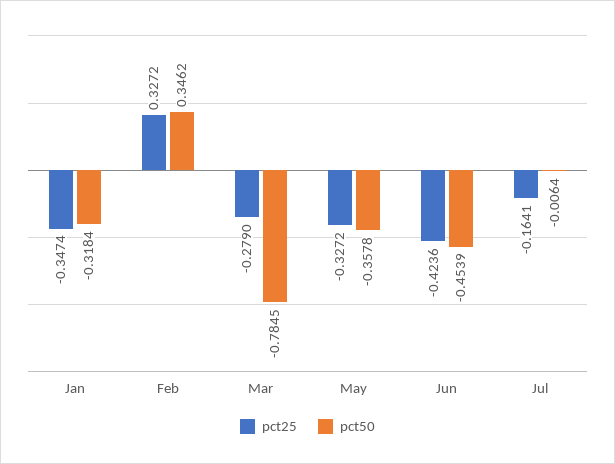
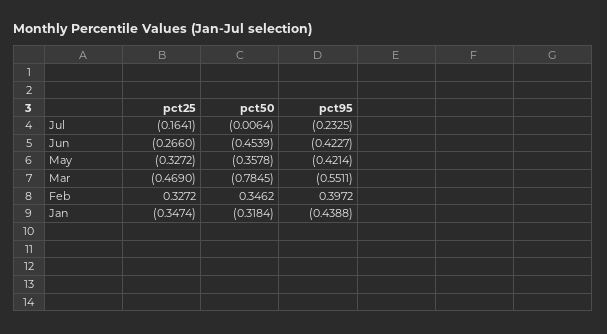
pct25, Mar: -0.279 -> -0.469
pct25, Jun: -0.4236 -> -0.266
pct95, Jul: none -> -0.2325
pct95, Jun: none -> -0.4227
pct95, May: none -> -0.4214
pct95, Mar: none -> -0.5511
pct95, Feb: none -> 0.3972
pct95, Jan: none -> -0.4388

